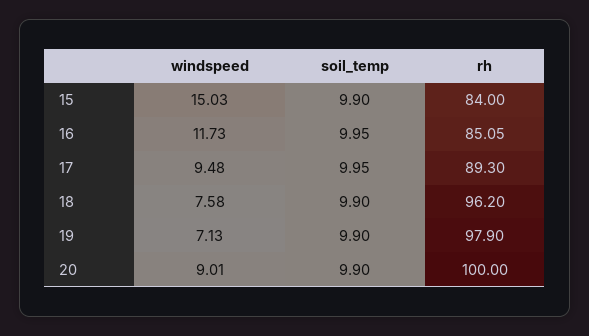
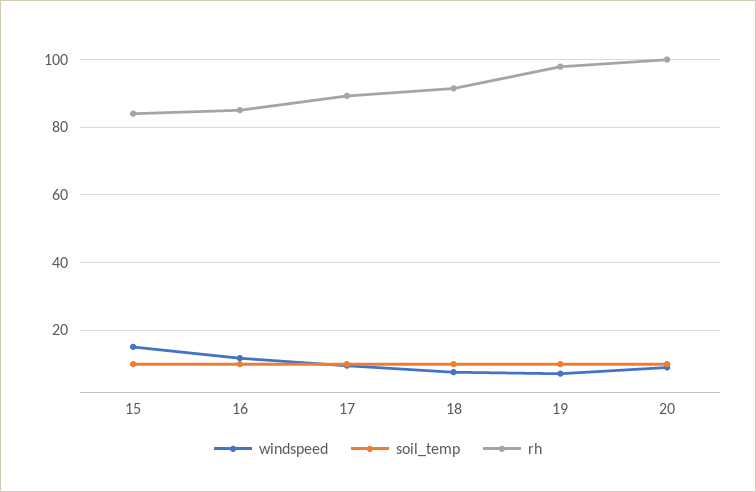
rh, 18: 96.2 -> 92

